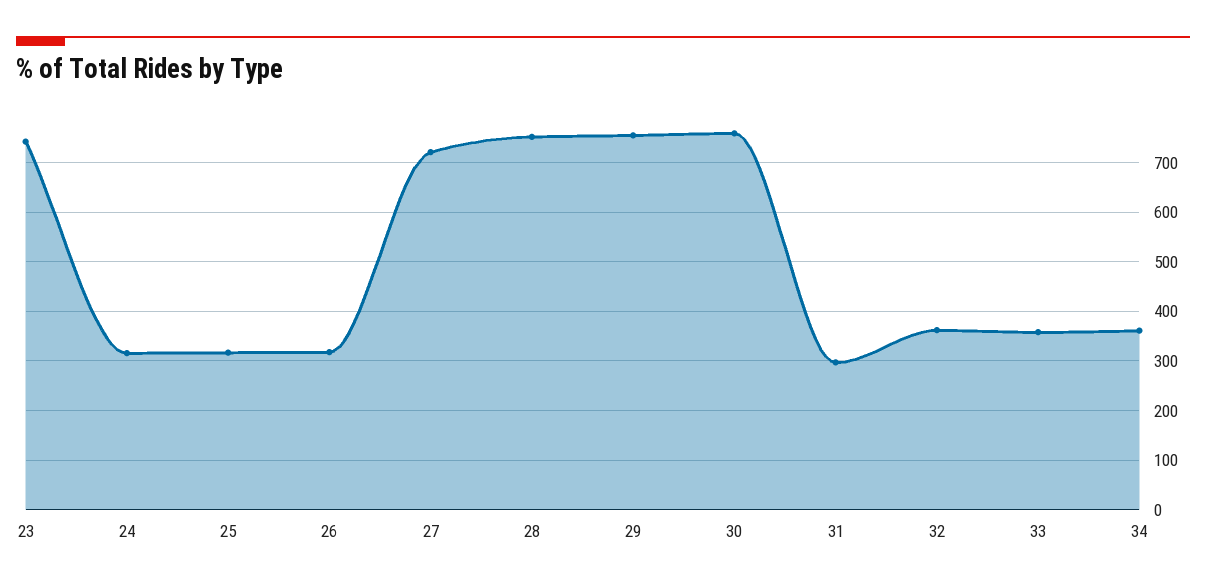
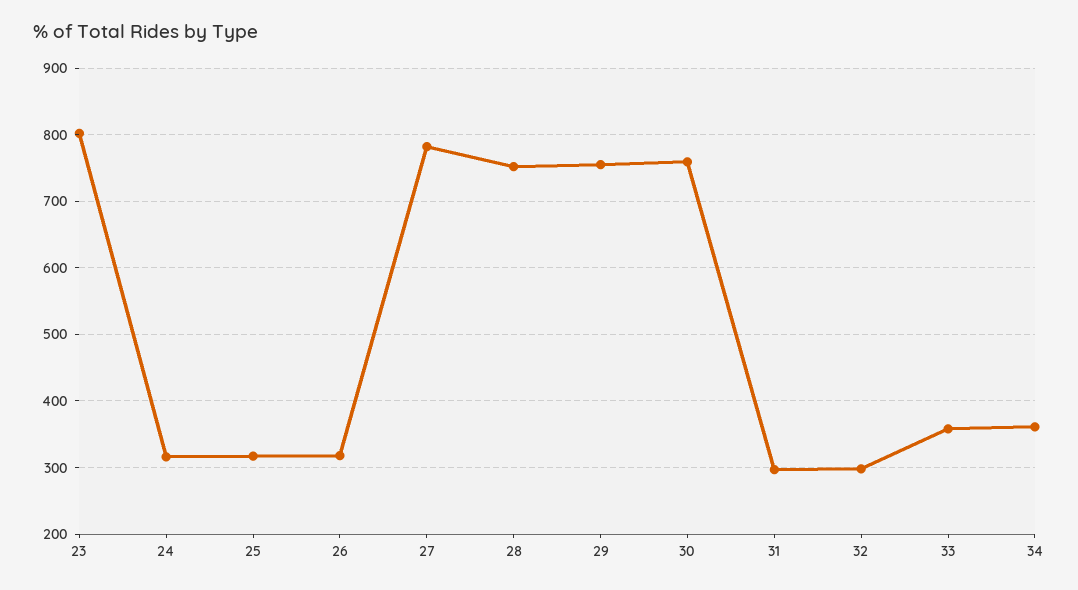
23: 740 -> 800
27: 720 -> 780
32: 360 -> 300

